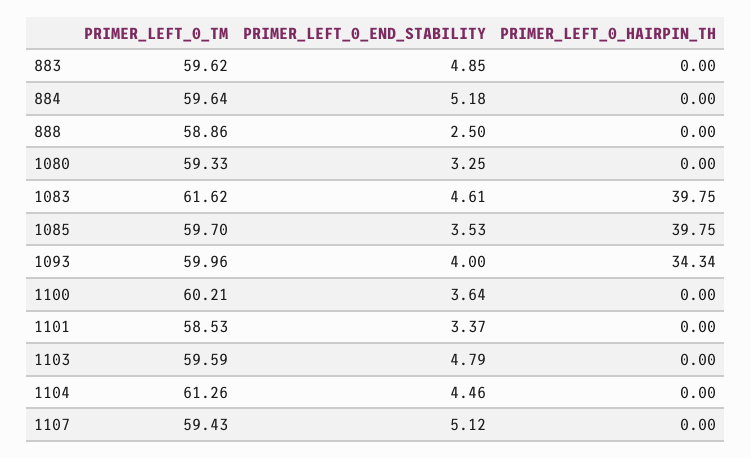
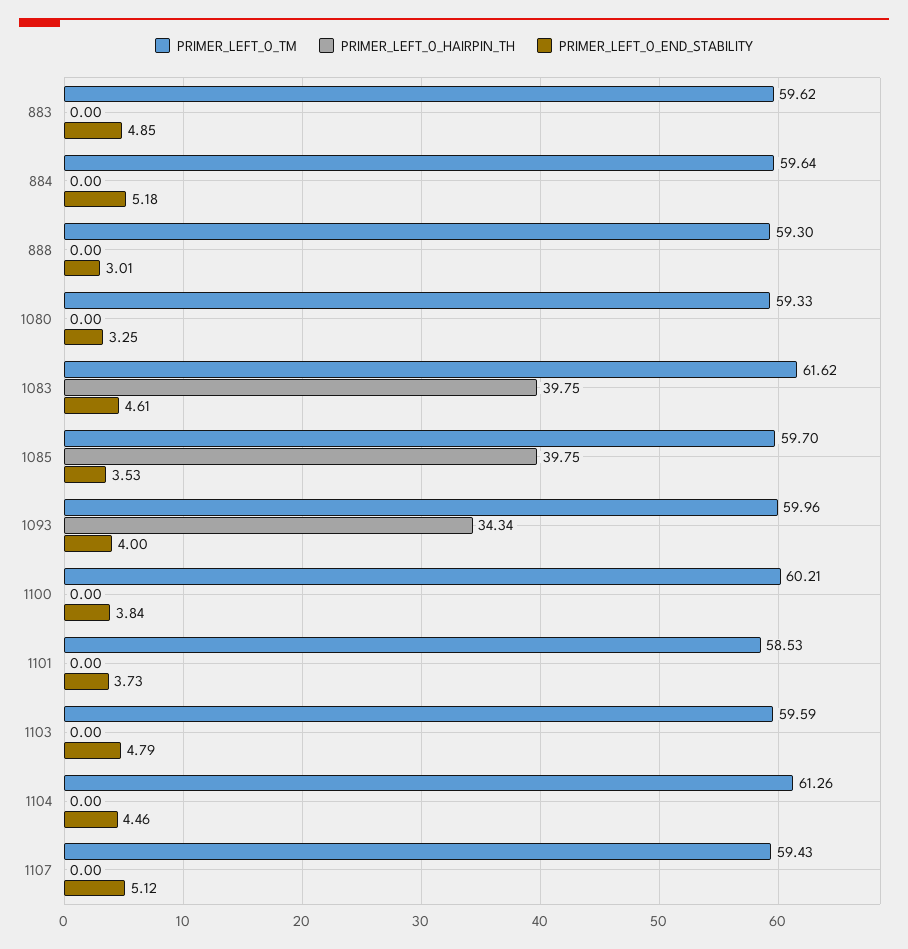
PRIMER_LEFT_0_TM, 888: 58.86 -> 59.3
PRIMER_LEFT_0_END_STABILITY, 888: 2.5 -> 3.01
PRIMER_LEFT_0_END_STABILITY, 1100: 3.64 -> 3.84
PRIMER_LEFT_0_END_STABILITY, 1101: 3.37 -> 3.73

